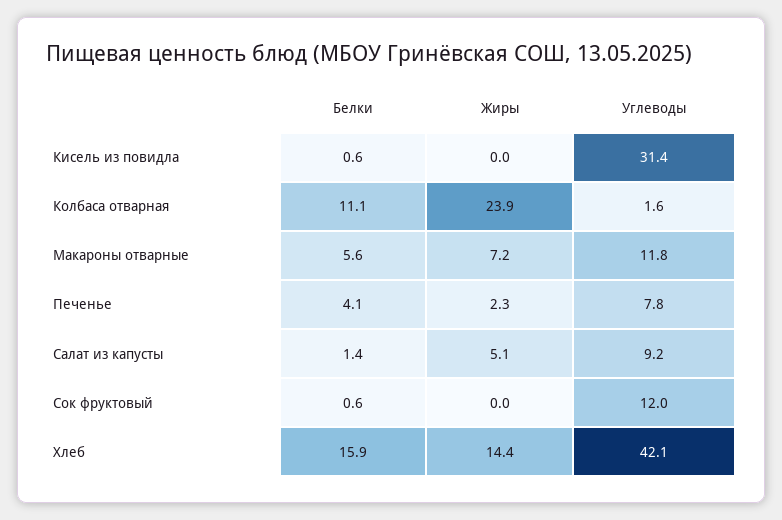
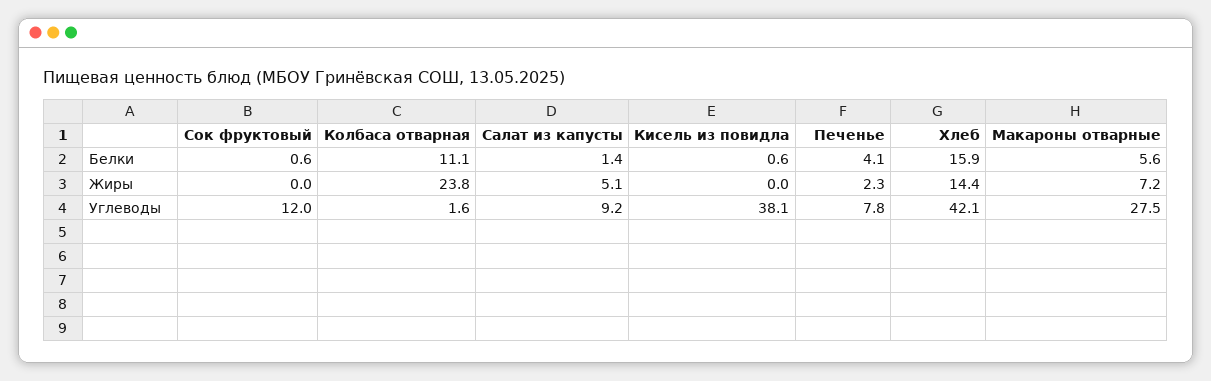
Углеводы, Кисель из повидла: 31.4 -> 38.1
Жиры, Колбаса отварная: 23.9 -> 23.8
Углеводы, Макароны отварные: 11.8 -> 27.5

